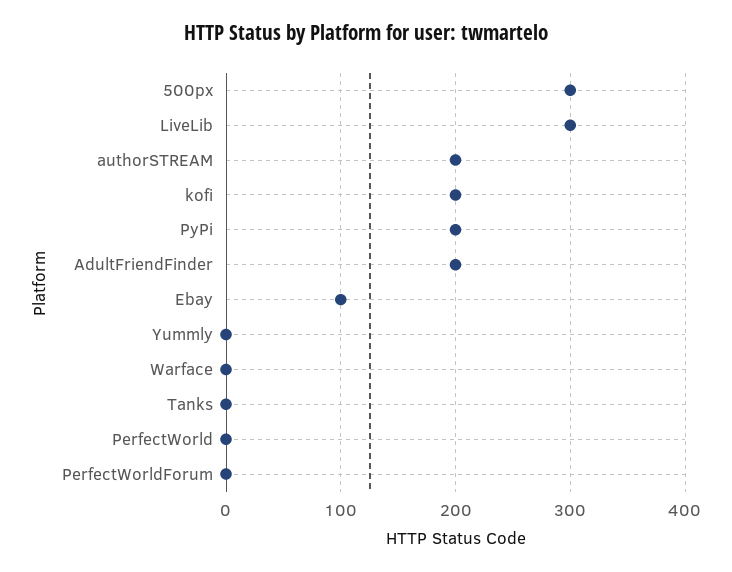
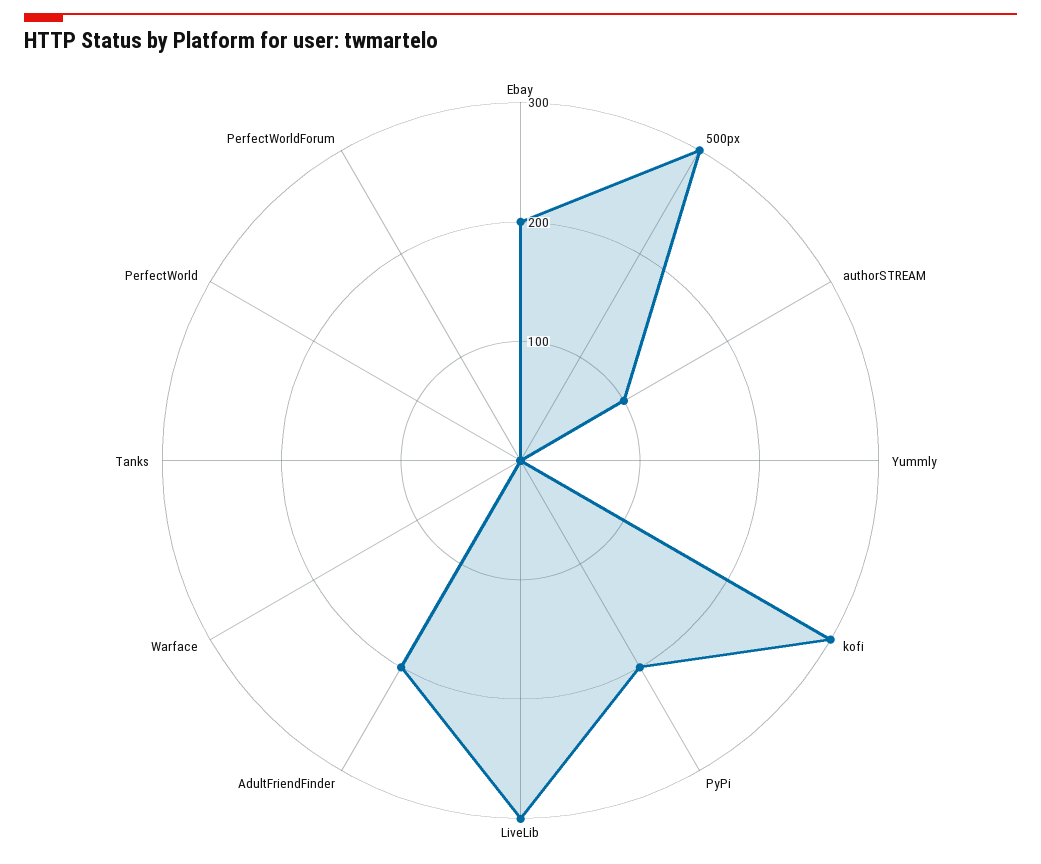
authorSTREAM: 200 -> 100
kofi: 200 -> 300
Ebay: 100 -> 200

